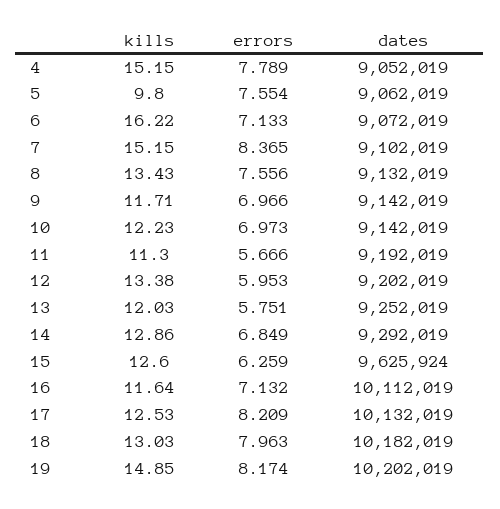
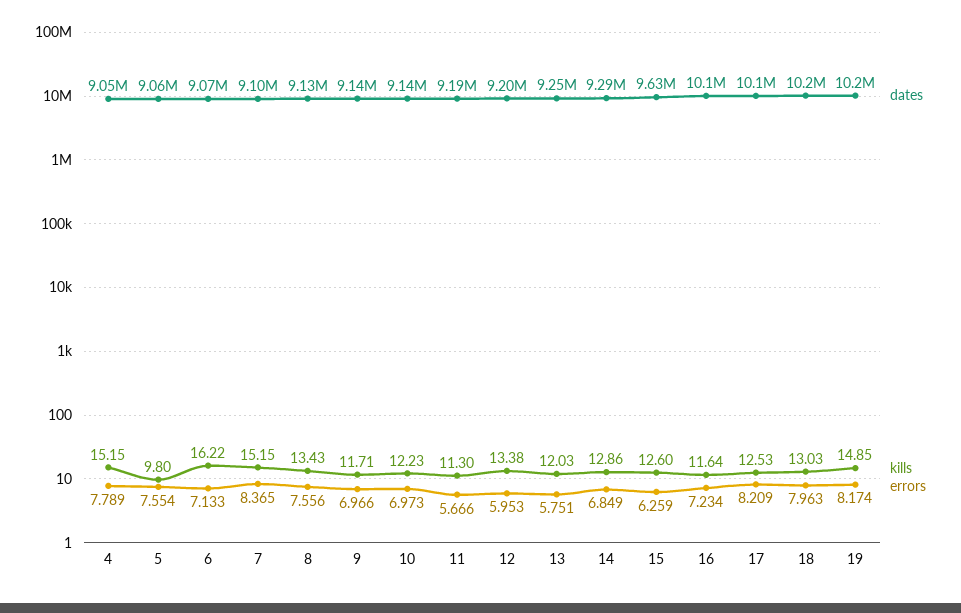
errors, 16: 7.132 -> 7.234

